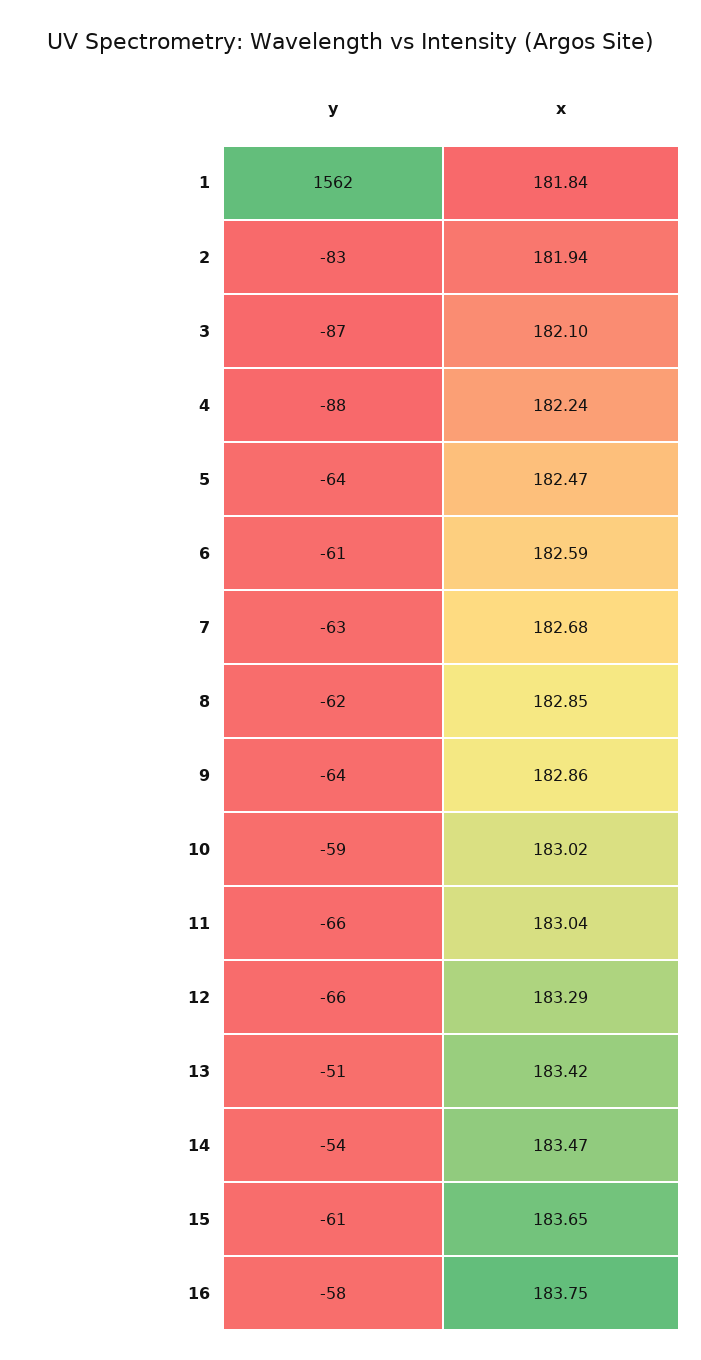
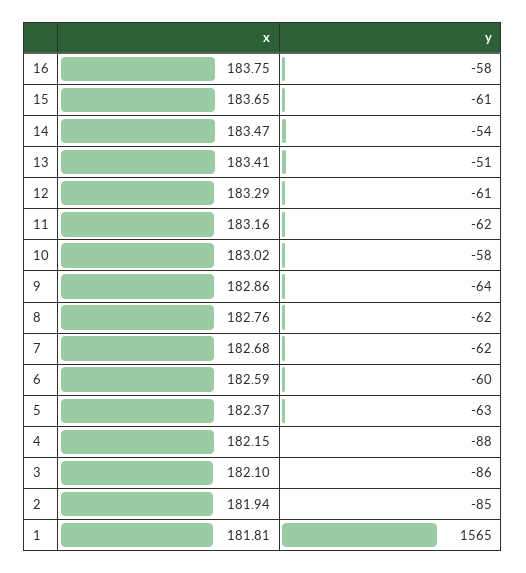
y, 1: 1562 -> 1565
x, 1: 181.84 -> 181.81
y, 2: -83 -> -85
y, 3: -87 -> -86
x, 4: 182.24 -> 182.15
y, 5: -64 -> -63
x, 5: 182.47 -> 182.37
y, 6: -61 -> -60
y, 7: -63 -> -62
x, 8: 182.85 -> 182.76
y, 10: -59 -> -58
y, 11: -66 -> -62
x, 11: 183.04 -> 183.16
y, 12: -66 -> -61
x, 13: 183.42 -> 183.41

